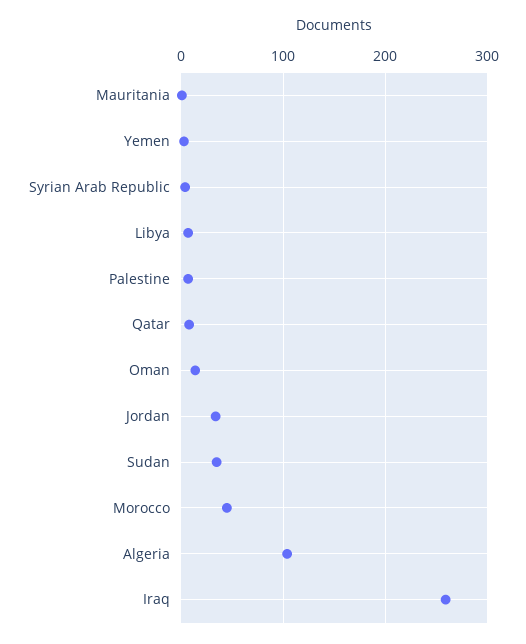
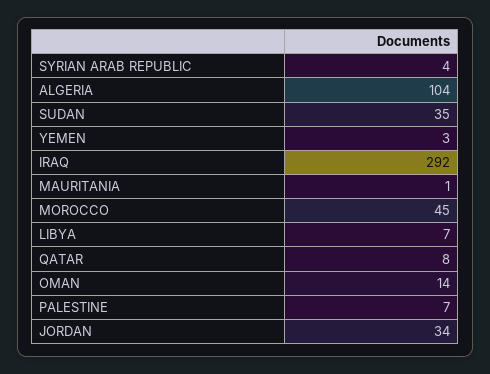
Iraq: 260 -> 292

